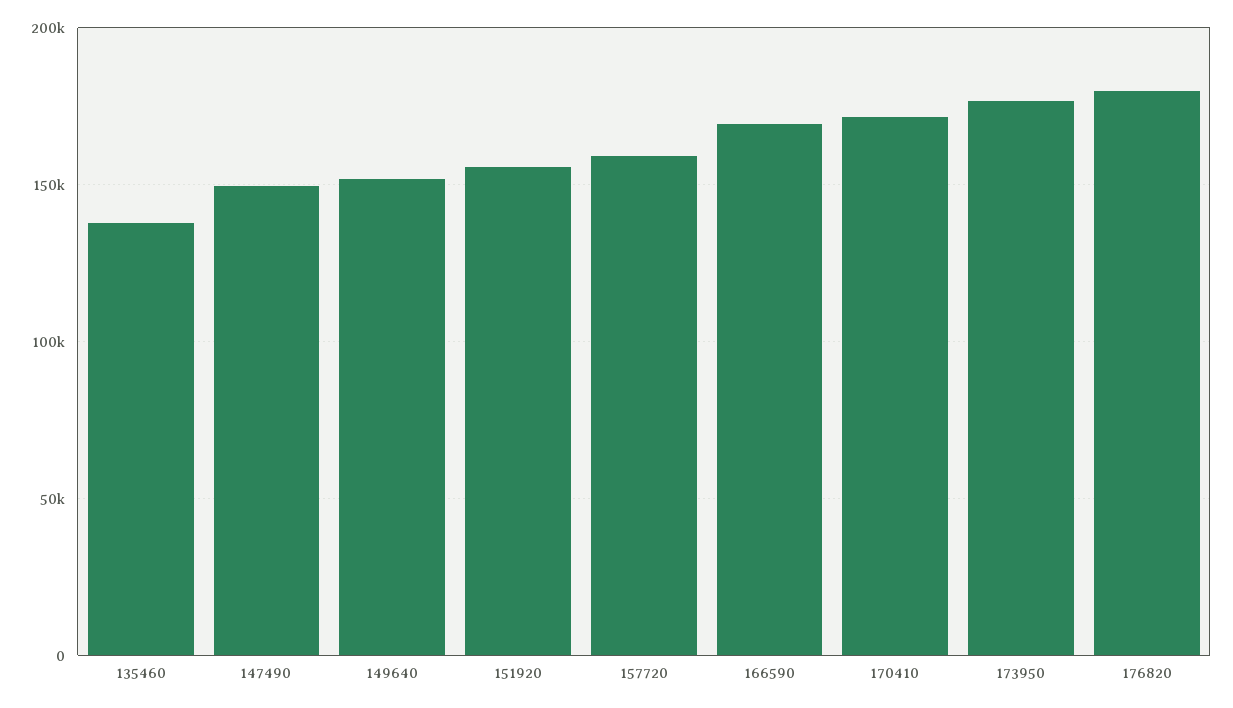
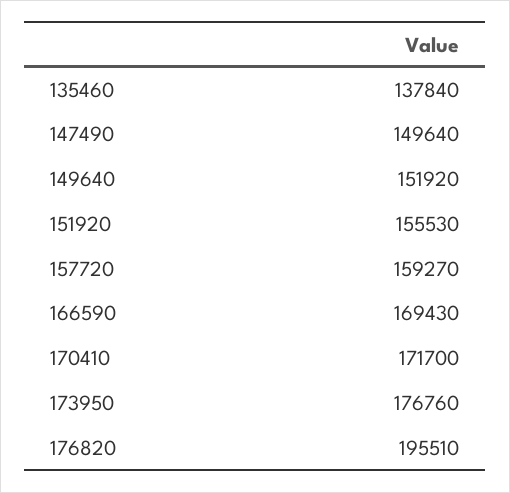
176820: 180000 -> 195510

